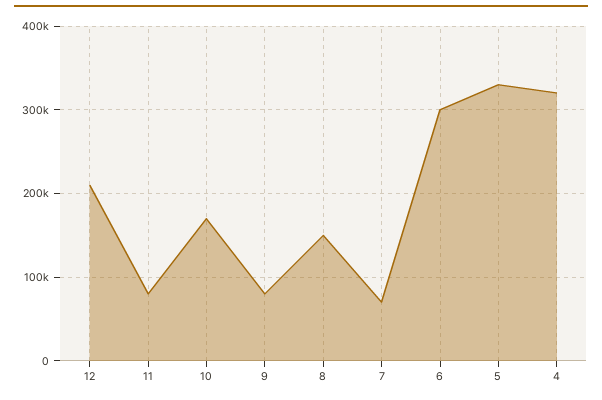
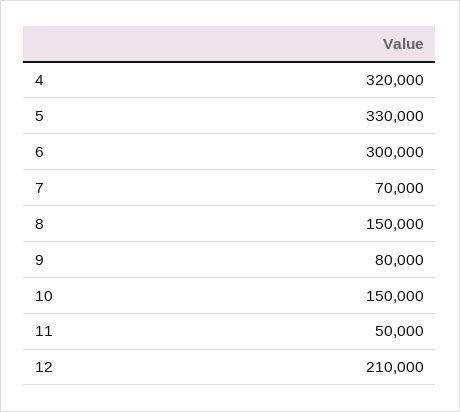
11: 80000 -> 50000
10: 170000 -> 150000

